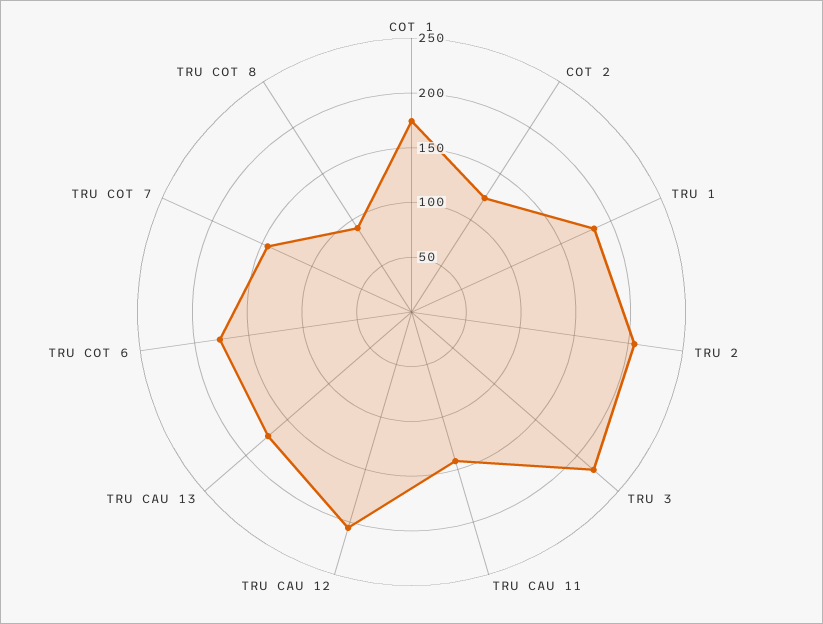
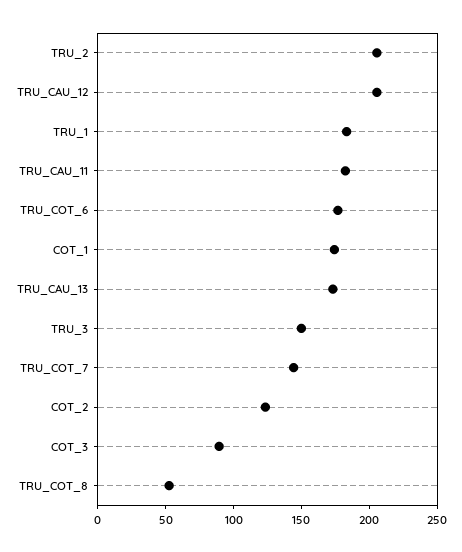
TRU 3: 220 -> 150
TRU CAU 11: 140 -> 180
TRU COT 8: 90 -> 50
COT_3: none -> 90

